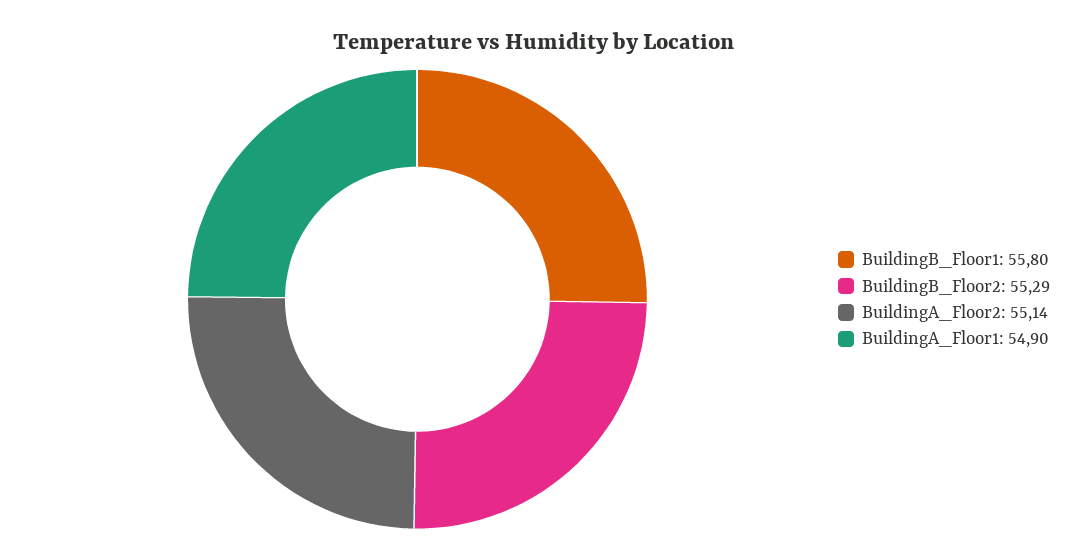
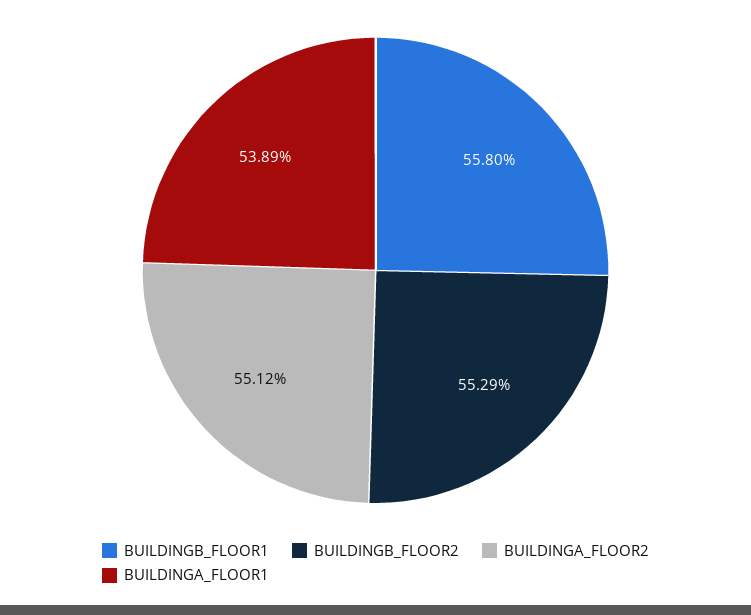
BuildingA_Floor2: 55.14 -> 55.12
BuildingA_Floor1: 54.9 -> 53.89

